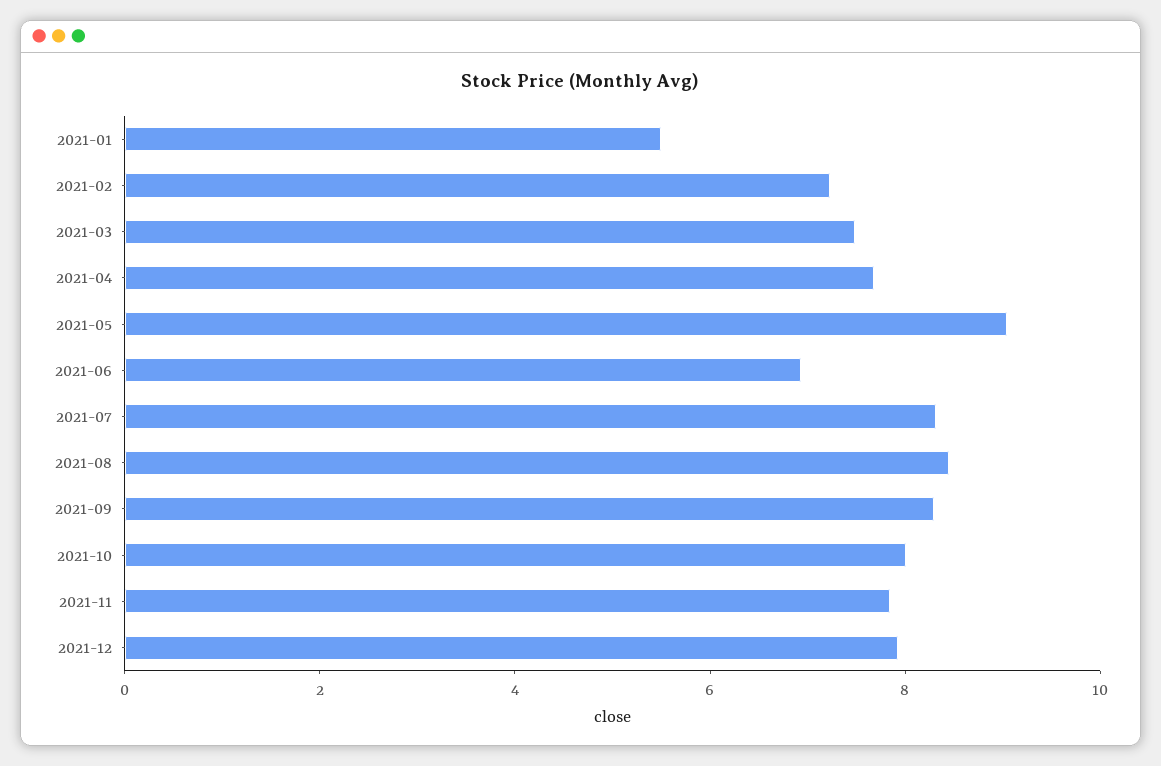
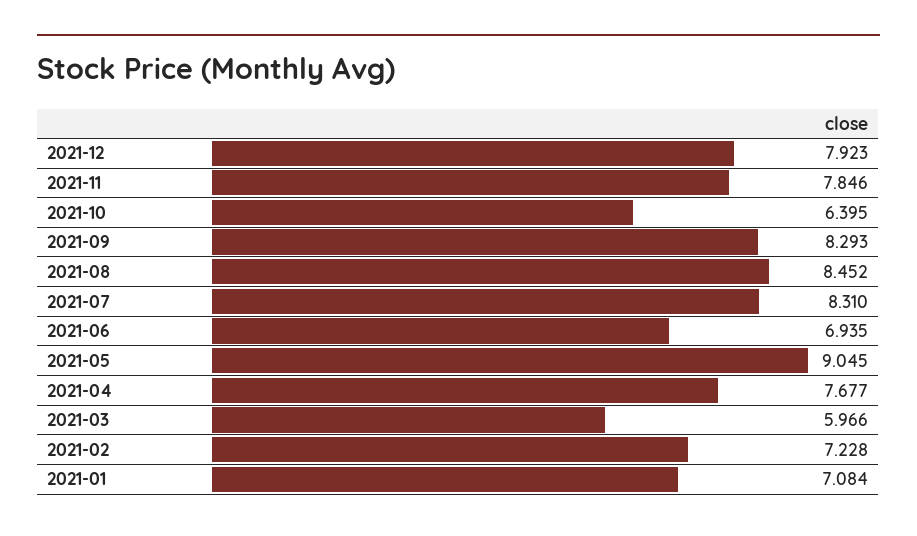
2021-01: 5.5 -> 7.084
2021-03: 7.5 -> 5.966
2021-10: 8 -> 6.395

